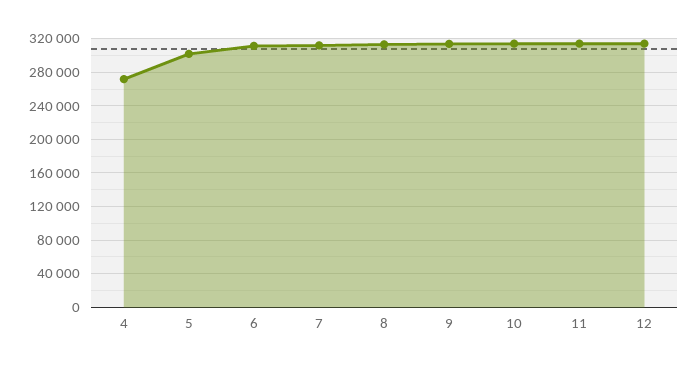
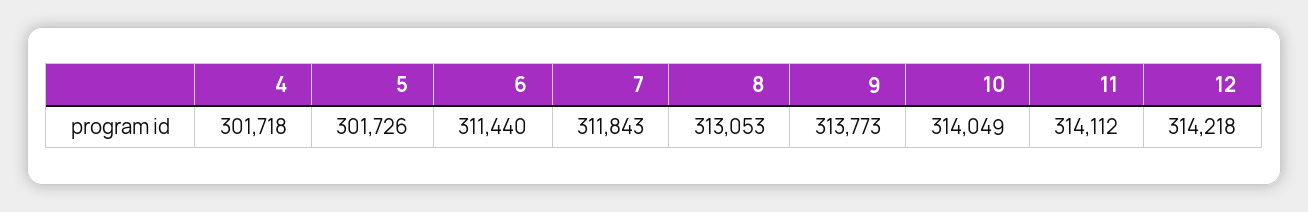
4: 270000 -> 301718

